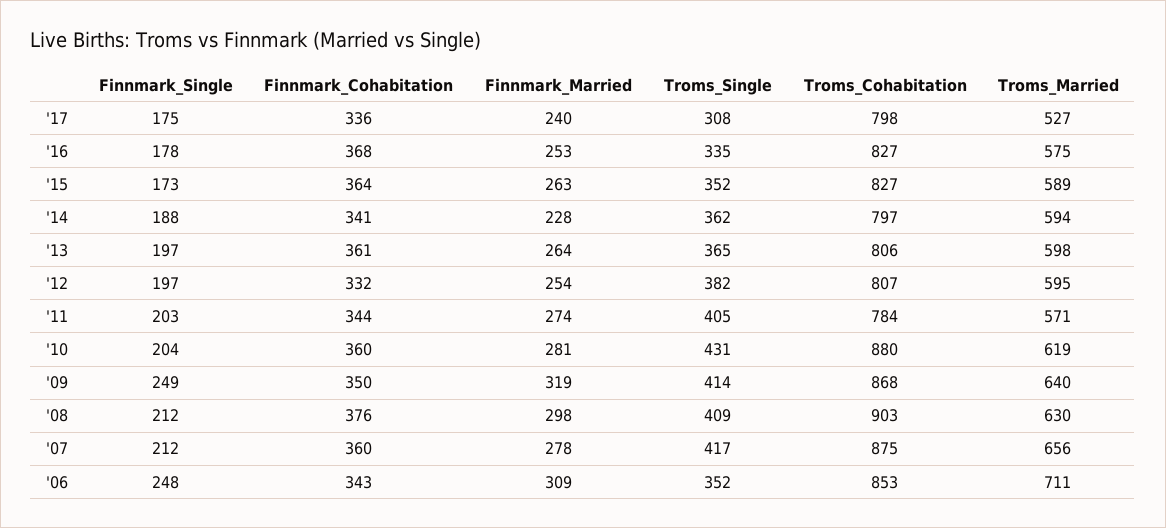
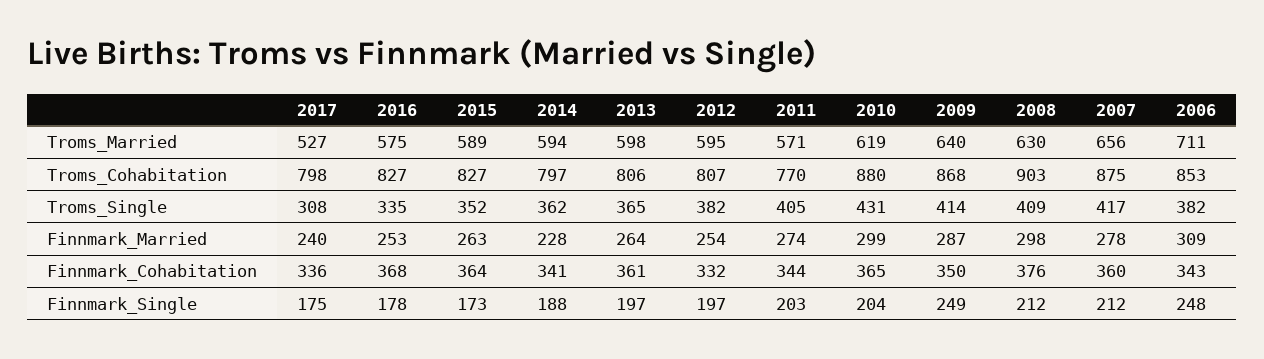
Troms_Cohabitation, '11: 784 -> 770
Finnmark_Cohabitation, '10: 360 -> 365
Finnmark_Married, '10: 281 -> 299
Finnmark_Married, '09: 319 -> 287
Troms_Single, '06: 352 -> 382

